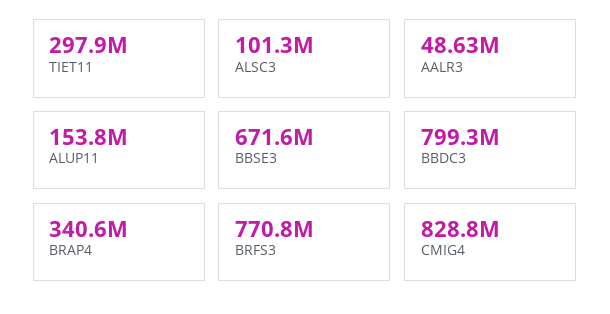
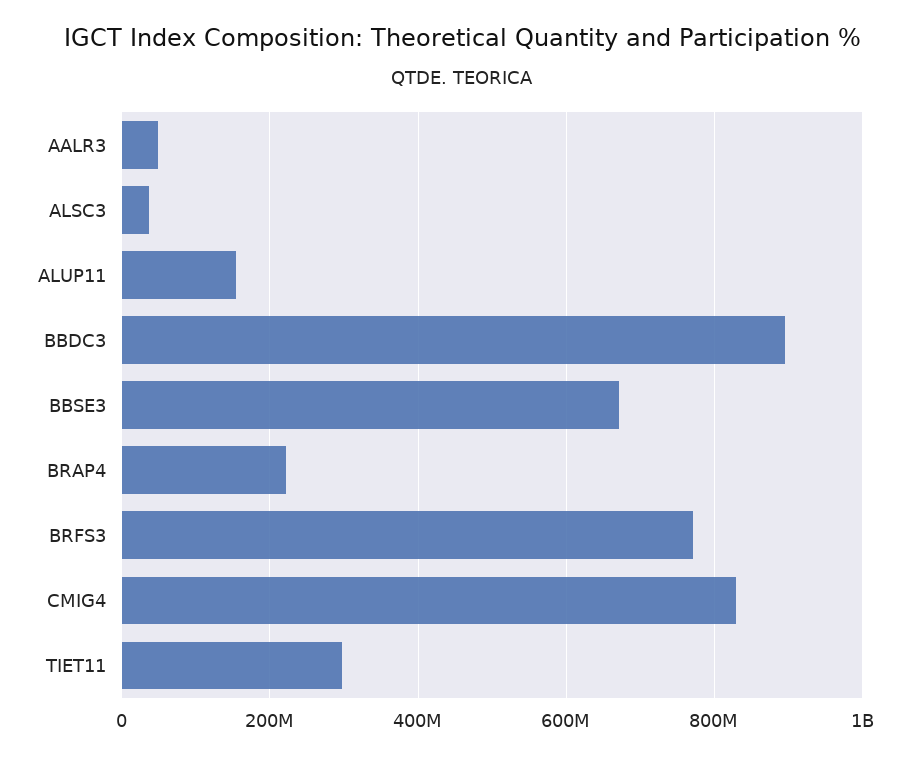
ALSC3: 101300000 -> 40000000
BBDC3: 799300000 -> 900000000
BRAP4: 340600000 -> 220000000

